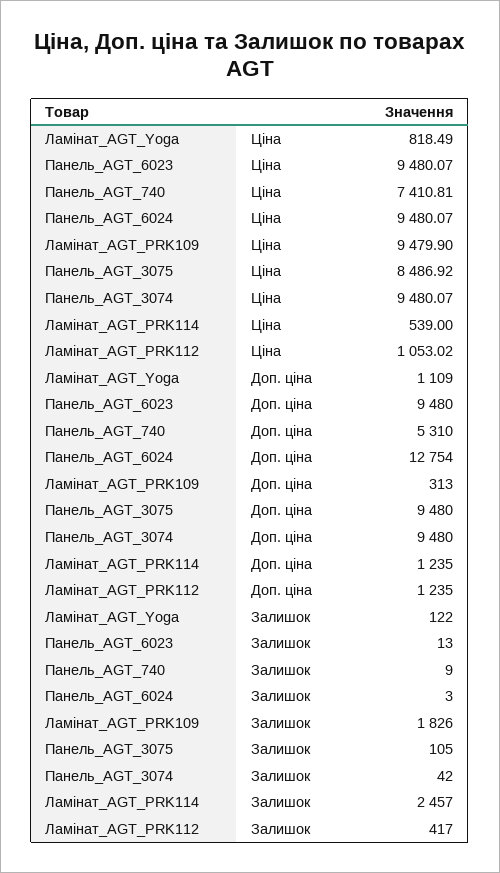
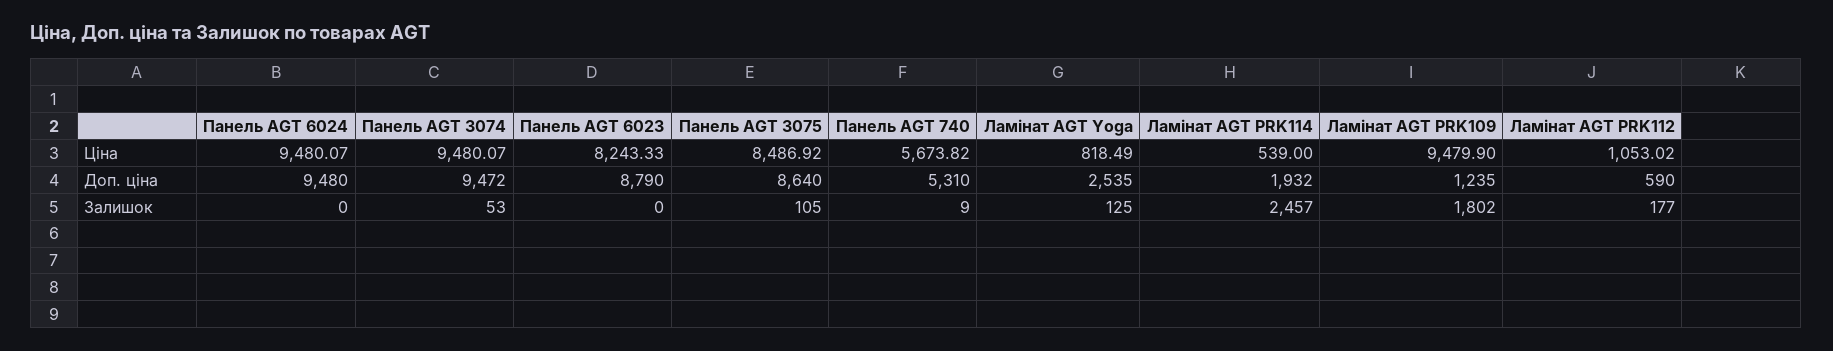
Панель_AGT_6023, Ціна: 9480.07 -> 8243.33
Панель_AGT_740, Ціна: 7410.81 -> 5673.82
Ламінат_AGT_Yoga, Доп. ціна: 1109 -> 2535
Панель_AGT_6023, Доп. ціна: 9480 -> 8790
Панель_AGT_6024, Доп. ціна: 12754 -> 9480
Ламінат_AGT_PRK109, Доп. ціна: 313 -> 1235
Панель_AGT_3075, Доп. ціна: 9480 -> 8640
Панель_AGT_3074, Доп. ціна: 9480 -> 9472
Ламінат_AGT_PRK114, Доп. ціна: 1235 -> 1932
Ламінат_AGT_PRK112, Доп. ціна: 1235 -> 590
Ламінат_AGT_Yoga, Залишок: 122 -> 125
Панель_AGT_6023, Залишок: 13 -> 0
Панель_AGT_6024, Залишок: 3 -> 0
Ламінат_AGT_PRK109, Залишок: 1826 -> 1802
Панель_AGT_3074, Залишок: 42 -> 53
Ламінат_AGT_PRK112, Залишок: 417 -> 177

